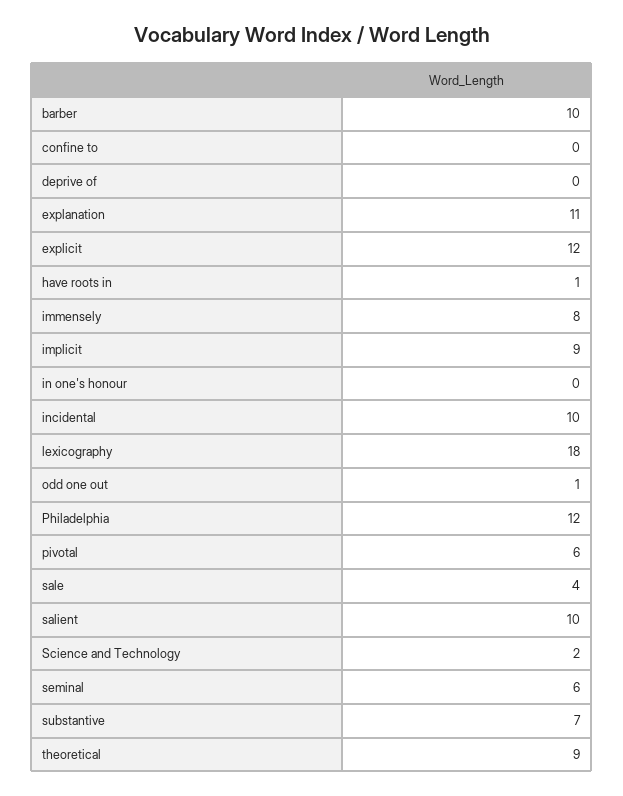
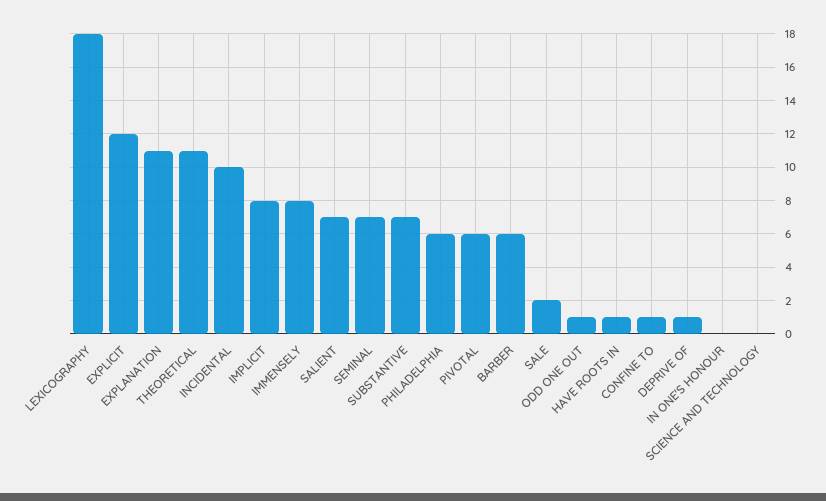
barber: 10 -> 6
confine to: 0 -> 1
deprive of: 0 -> 1
implicit: 9 -> 8
Philadelphia: 12 -> 6
sale: 4 -> 2
salient: 10 -> 7
Science and Technology: 2 -> 0
seminal: 6 -> 7
theoretical: 9 -> 11

